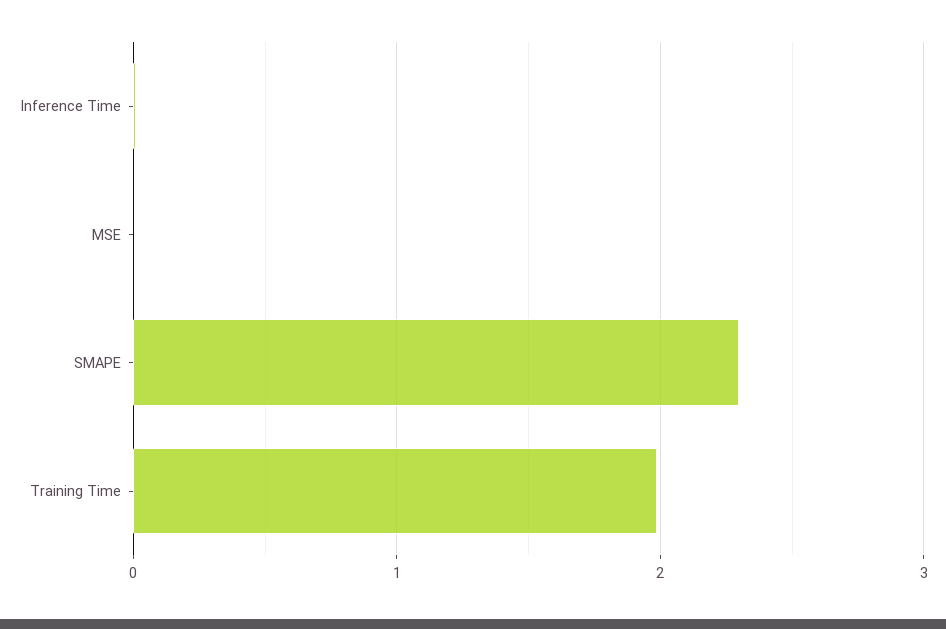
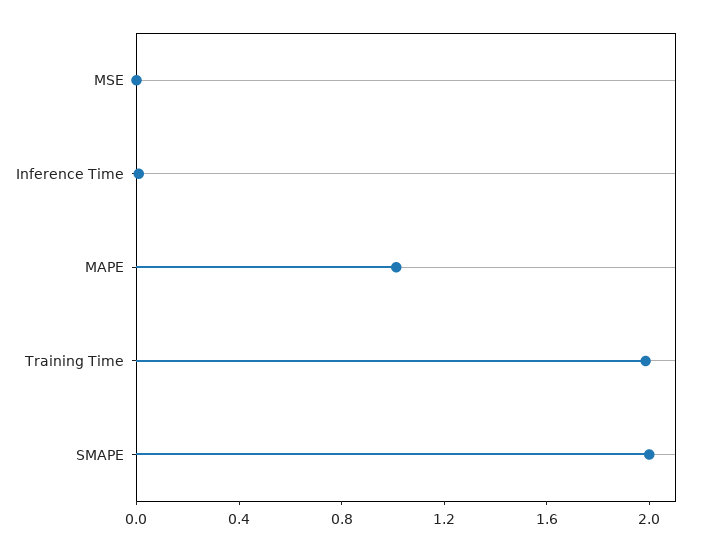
SMAPE: 2.3 -> 2
MAPE: none -> 1

